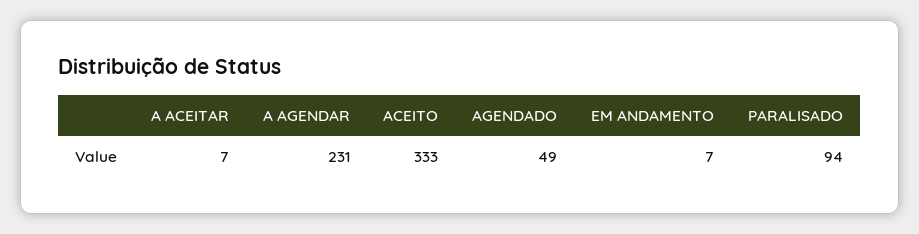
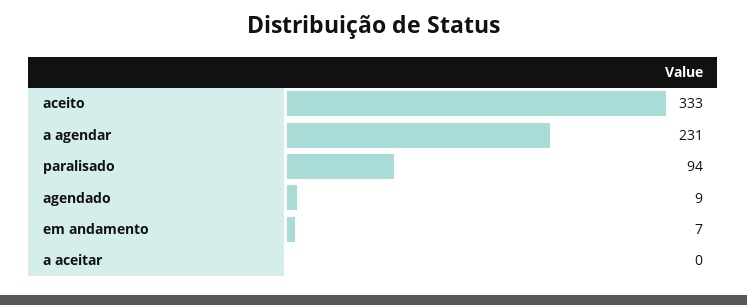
A ACEITAR: 7 -> 0
AGENDADO: 49 -> 9

